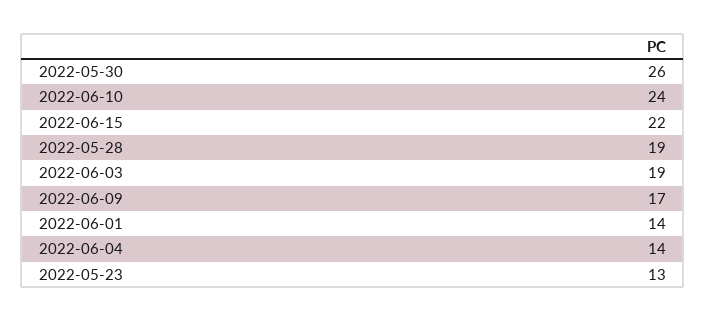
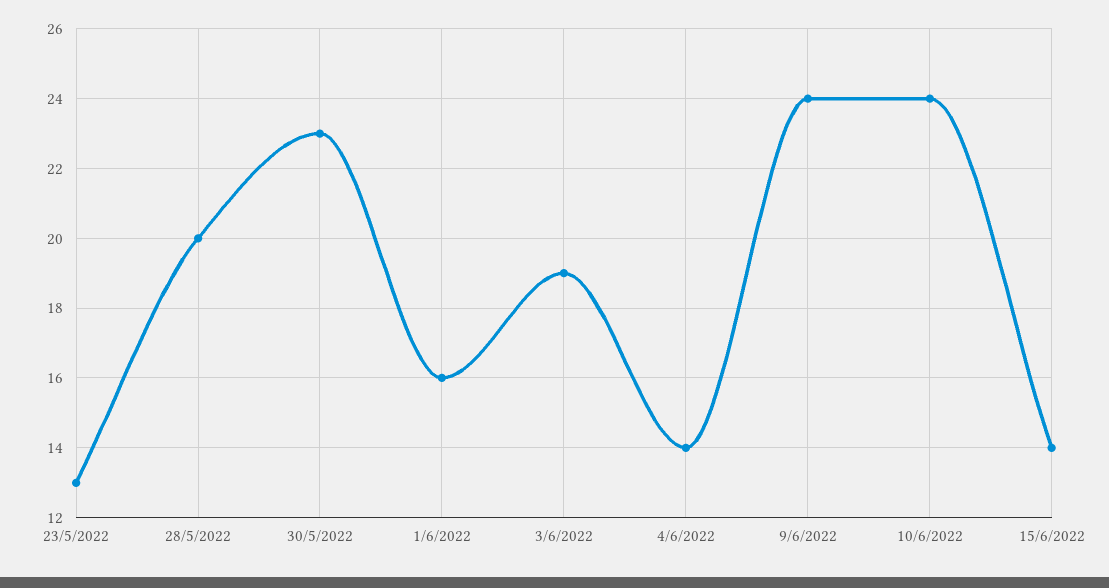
2022-05-30: 26 -> 23
2022-06-15: 22 -> 14
2022-05-28: 19 -> 20
2022-06-09: 17 -> 24
2022-06-01: 14 -> 16

